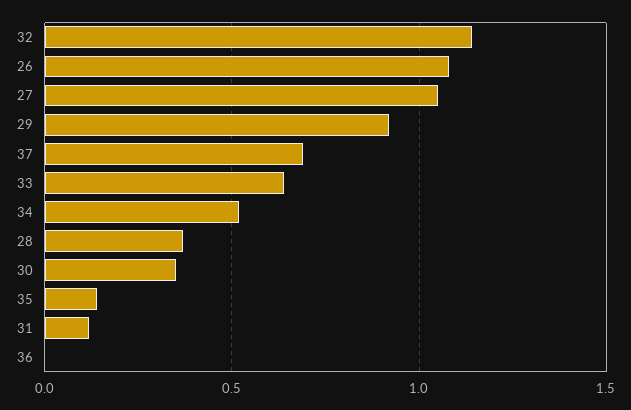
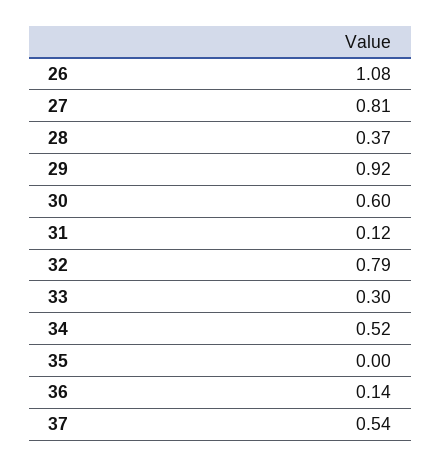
32: 1.15 -> 0.79
27: 1.05 -> 0.81
37: 0.7 -> 0.54
33: 0.65 -> 0.3
30: 0.35 -> 0.6
35: 0.15 -> 0
36: 0 -> 0.14

